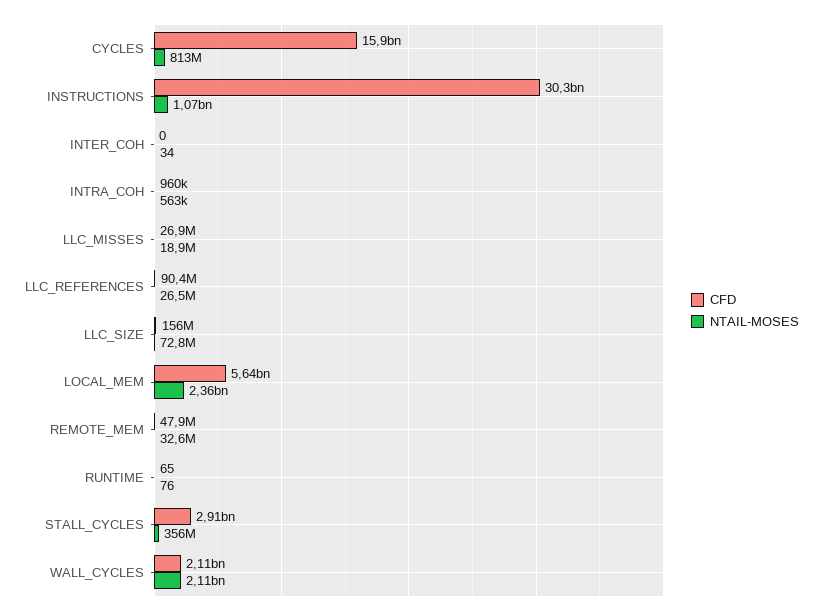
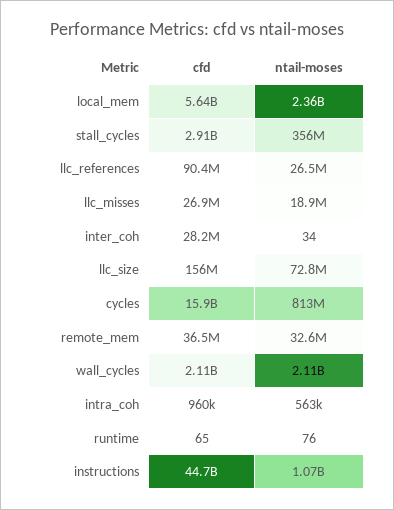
CFD, INSTRUCTIONS: 30300000000 -> 44700000000
CFD, INTER_COH: 0 -> 28200000
CFD, REMOTE_MEM: 47900000 -> 36500000

